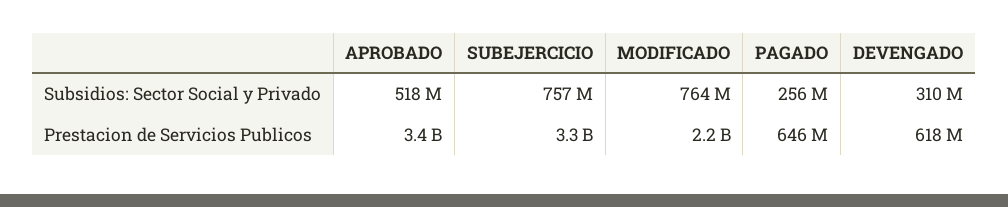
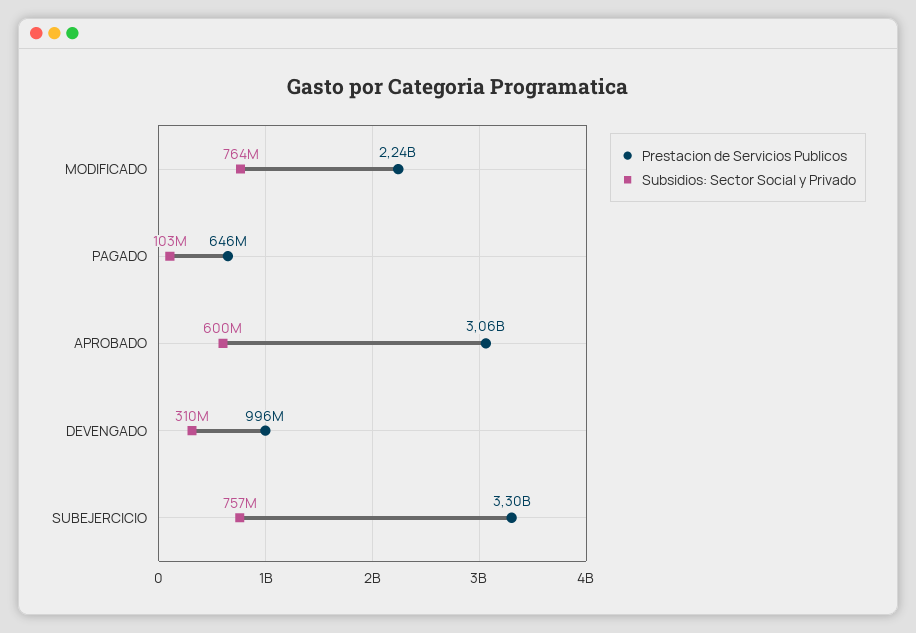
Subsidios: Sector Social y Privado, APROBADO: 518000000 -> 600000000
Subsidios: Sector Social y Privado, PAGADO: 256000000 -> 103000000
Prestacion de Servicios Publicos, APROBADO: 3400000000 -> 3060000000
Prestacion de Servicios Publicos, DEVENGADO: 618000000 -> 996000000

